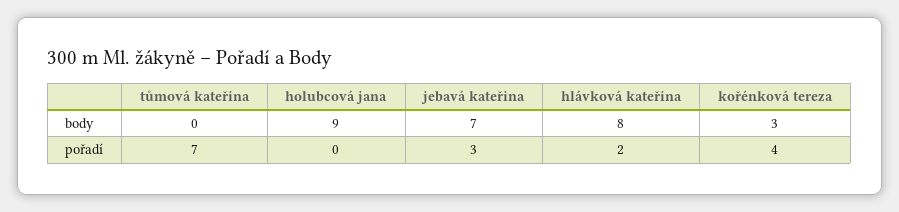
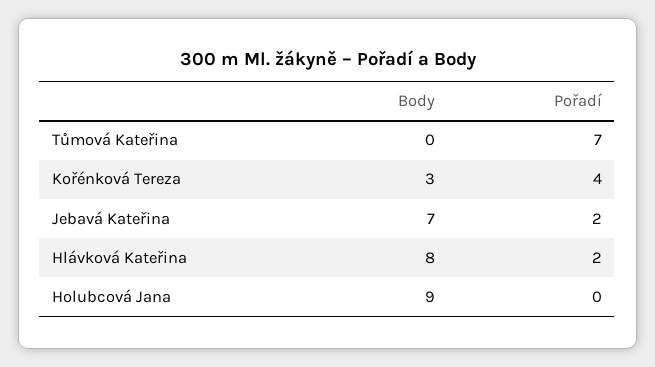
jebavá kateřina, pořadí: 3 -> 2

